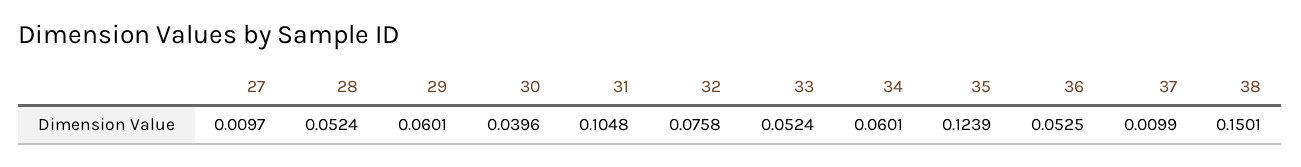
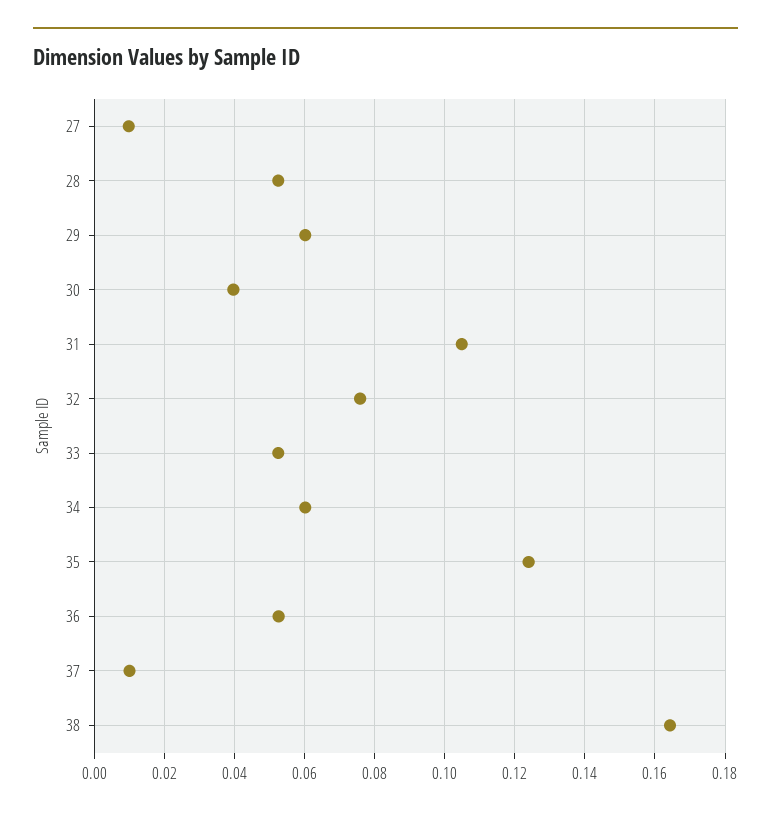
38: 0.1501 -> 0.164

